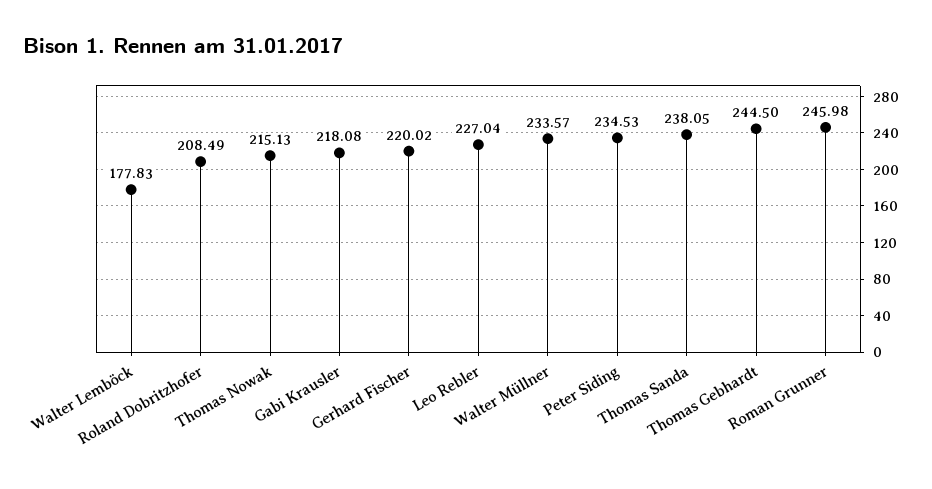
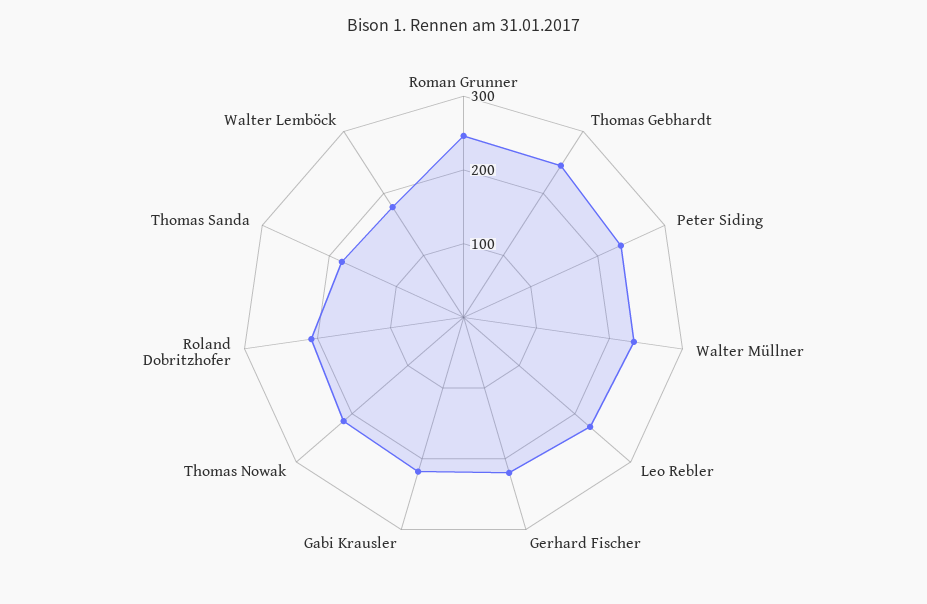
Thomas Sanda: 238.05 -> 180

